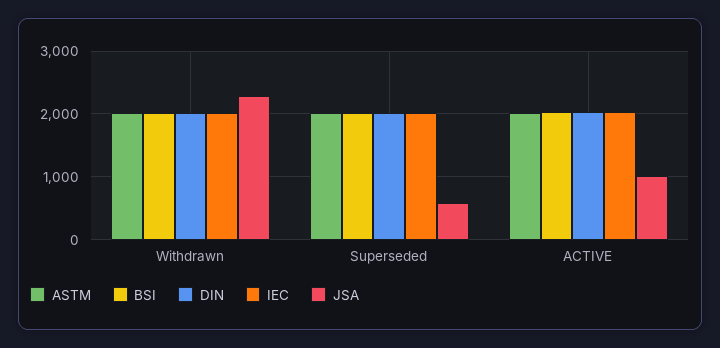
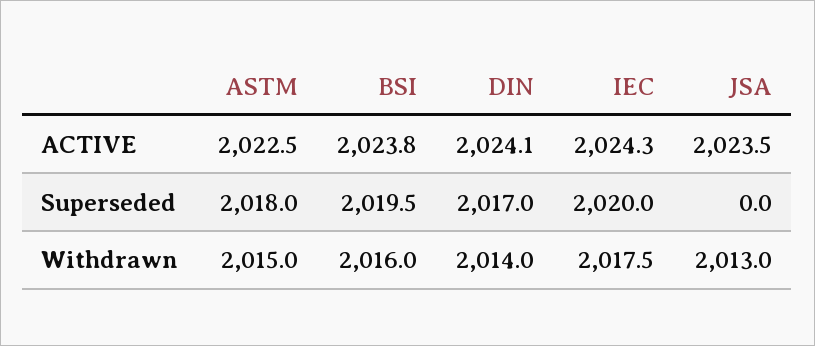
JSA, Withdrawn: 2300 -> 2013
JSA, Superseded: 600 -> 0
JSA, ACTIVE: 1000 -> 2023.5

